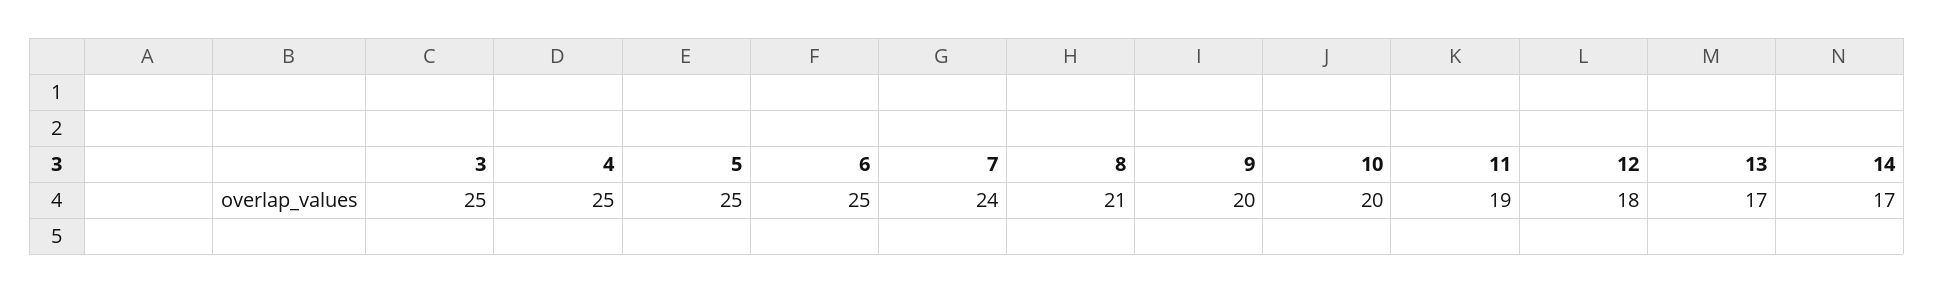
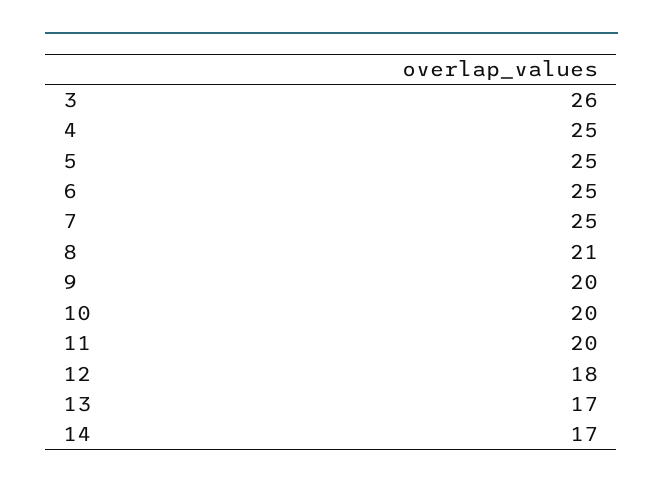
3: 25 -> 26
7: 24 -> 25
11: 19 -> 20

